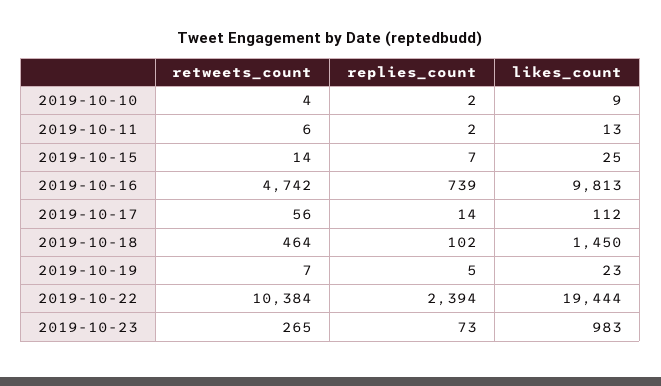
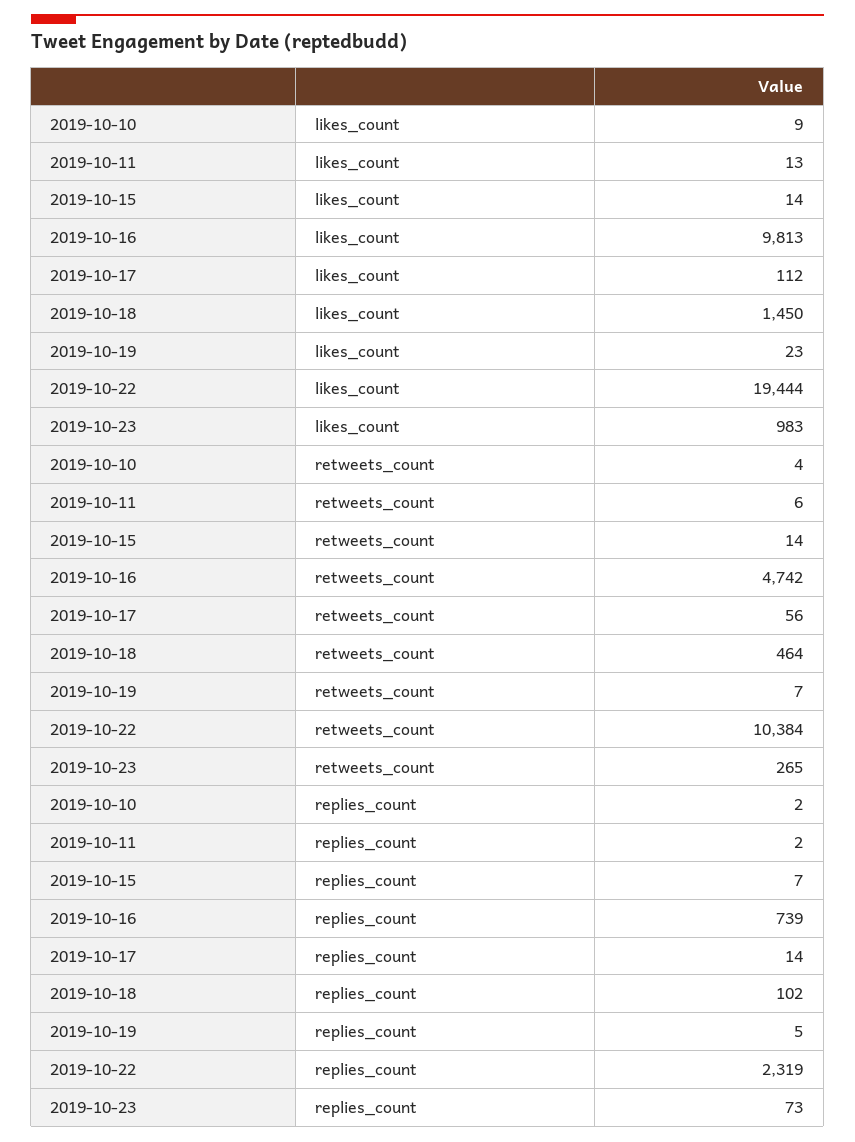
likes_count, 2019-10-15: 25 -> 14
replies_count, 2019-10-22: 2394 -> 2319

